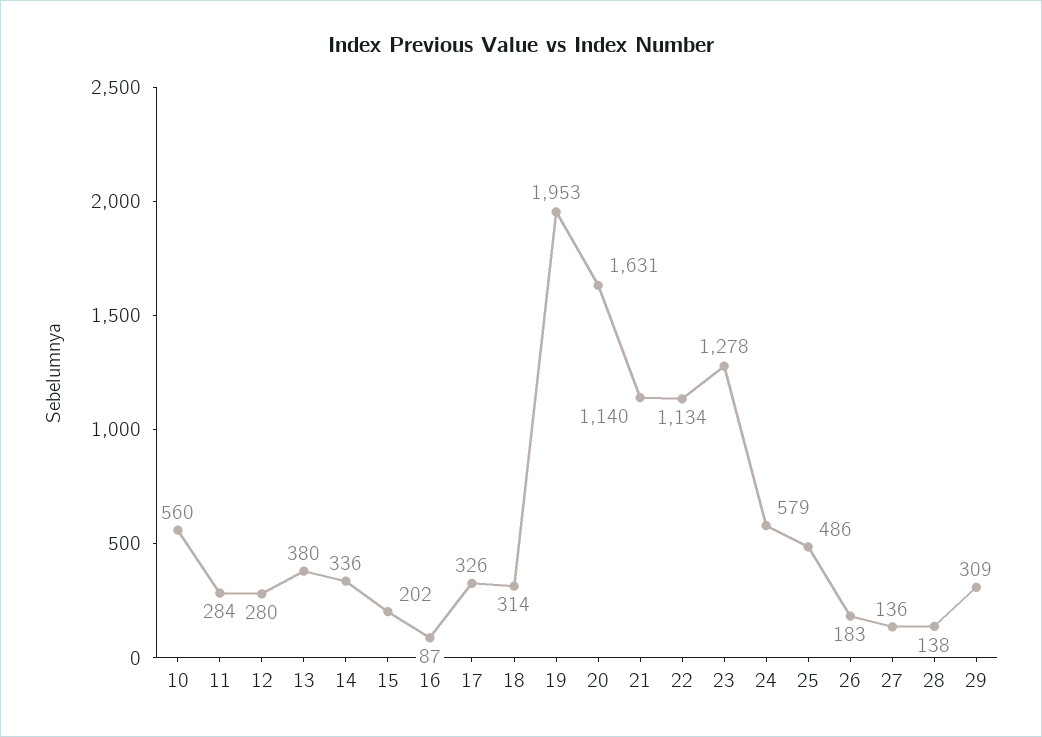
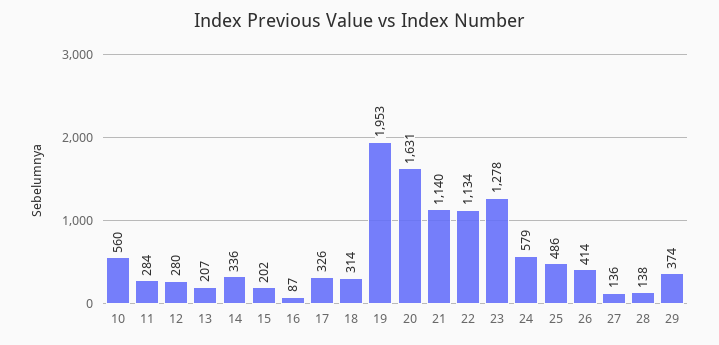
13: 380 -> 207
26: 183 -> 414
29: 309 -> 374

